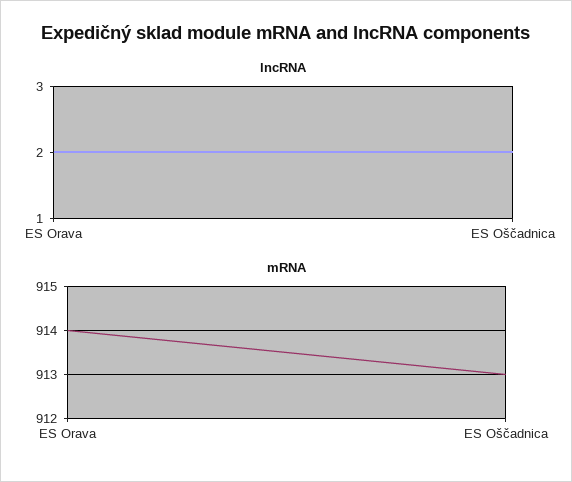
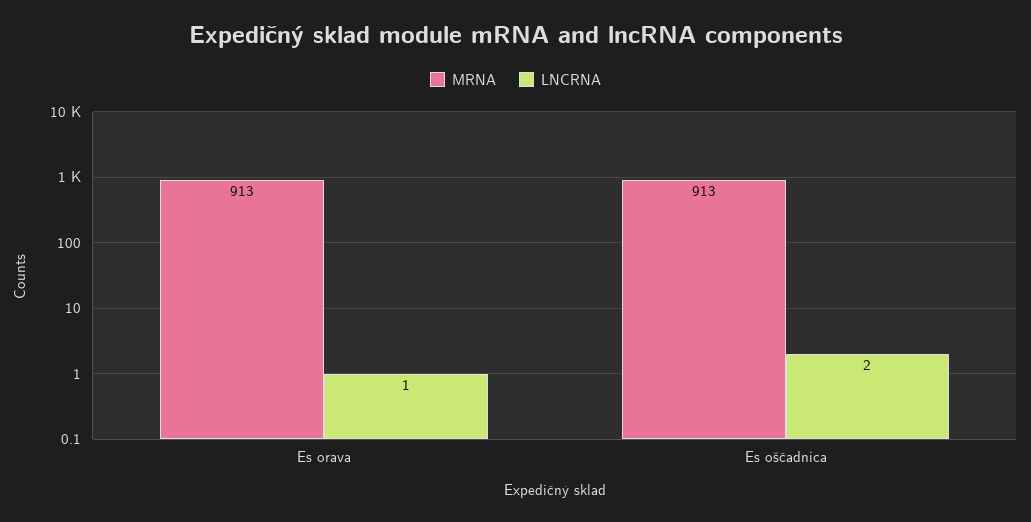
lncRNA, ES Orava: 2 -> 1
mRNA, ES Orava: 914 -> 913

